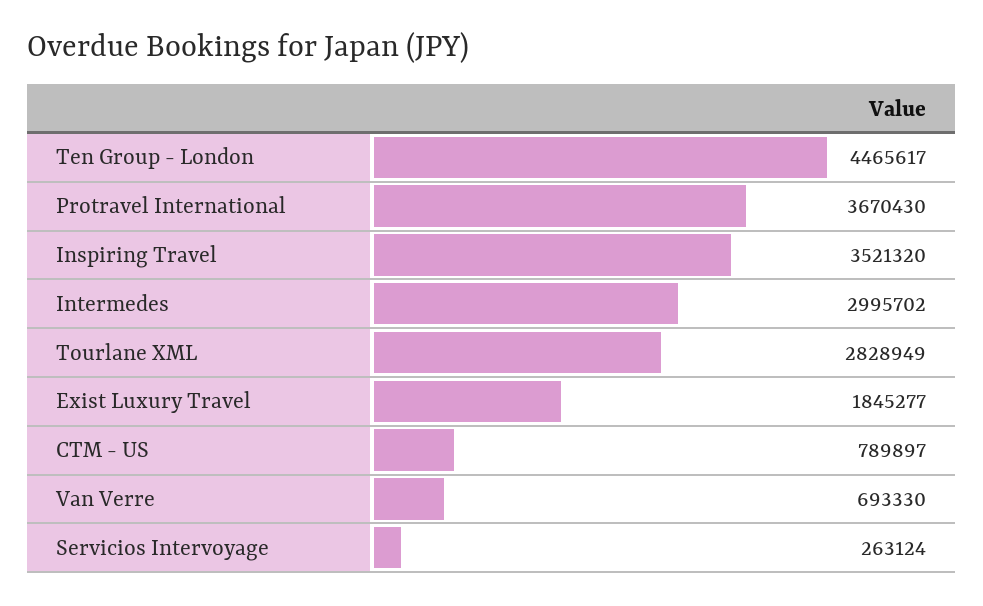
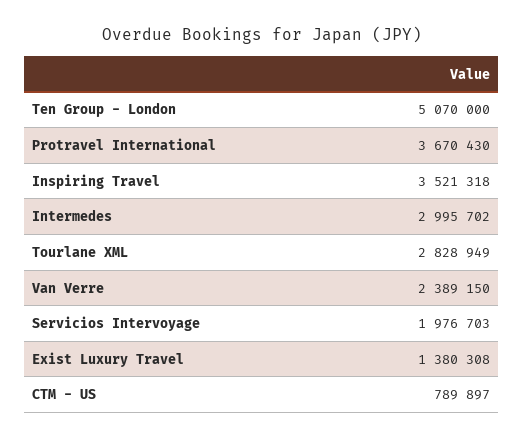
Ten Group - London: 4465617 -> 5070000
Inspiring Travel: 3521320 -> 3521318
Exist Luxury Travel: 1845277 -> 1380308
Van Verre: 693330 -> 2389150
Servicios Intervoyage: 263124 -> 1976703

